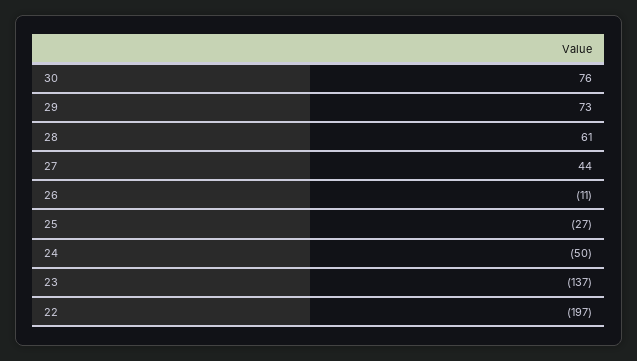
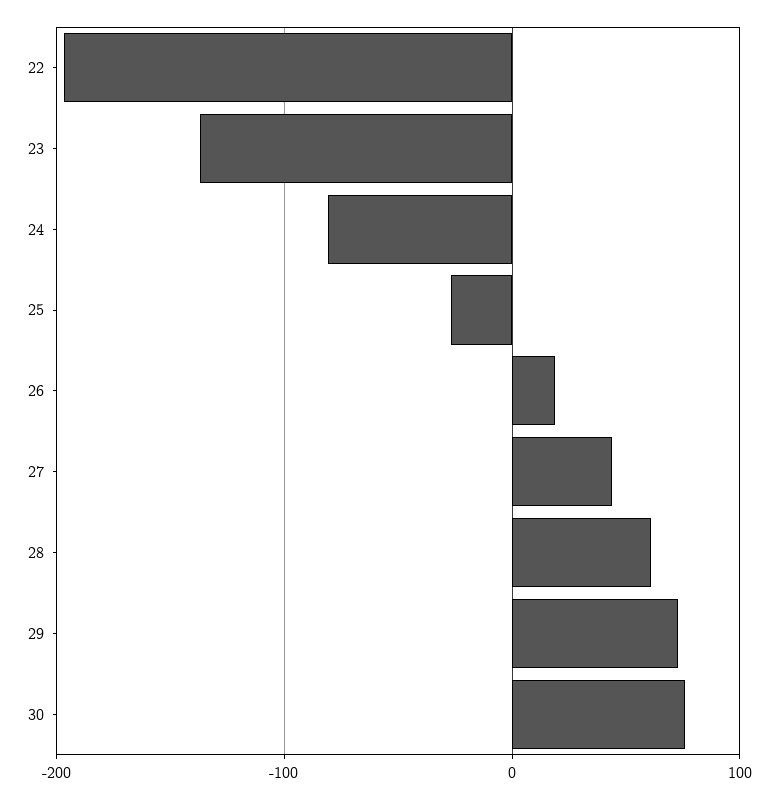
26: -11 -> 20
24: -50 -> -80

